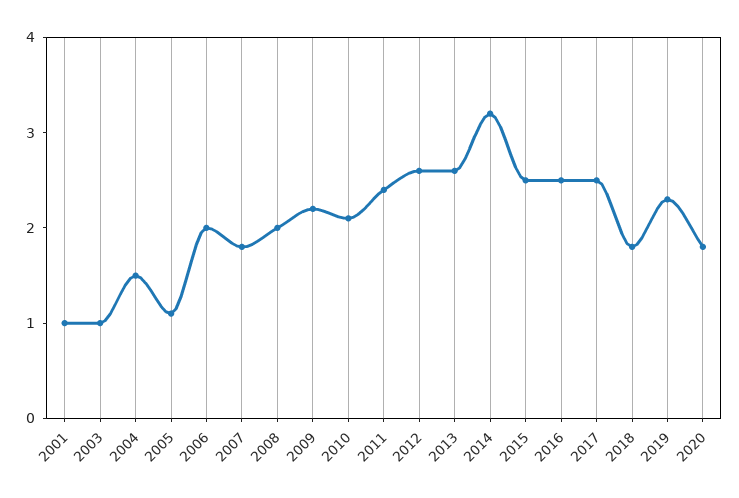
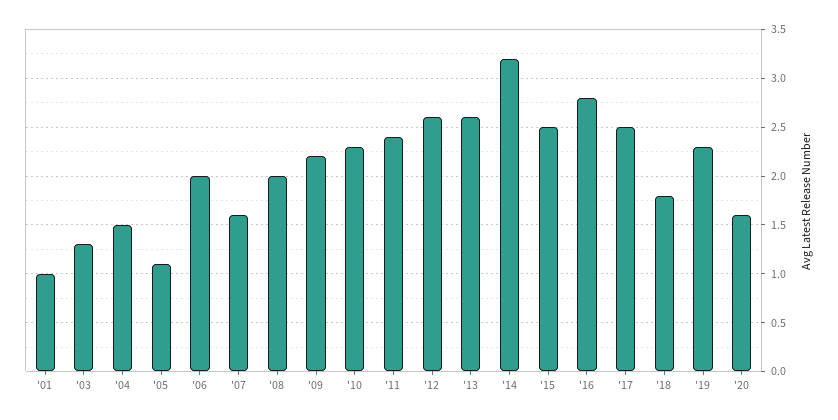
2003: 1 -> 1.3
2007: 1.8 -> 1.6
2010: 2.1 -> 2.3
2016: 2.5 -> 2.8
2020: 1.8 -> 1.6

